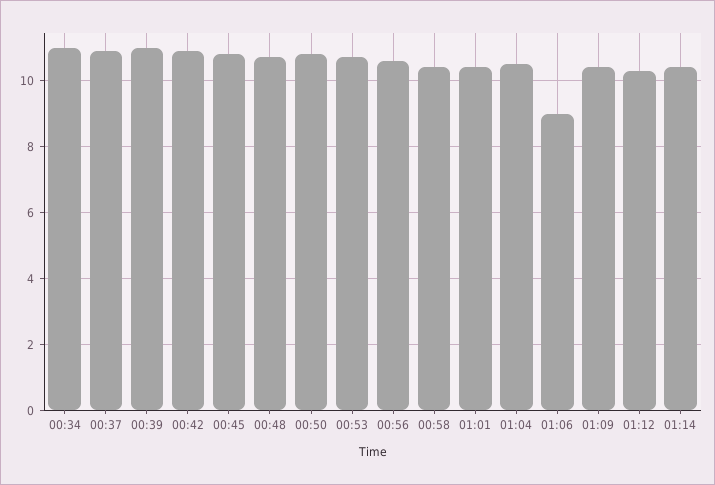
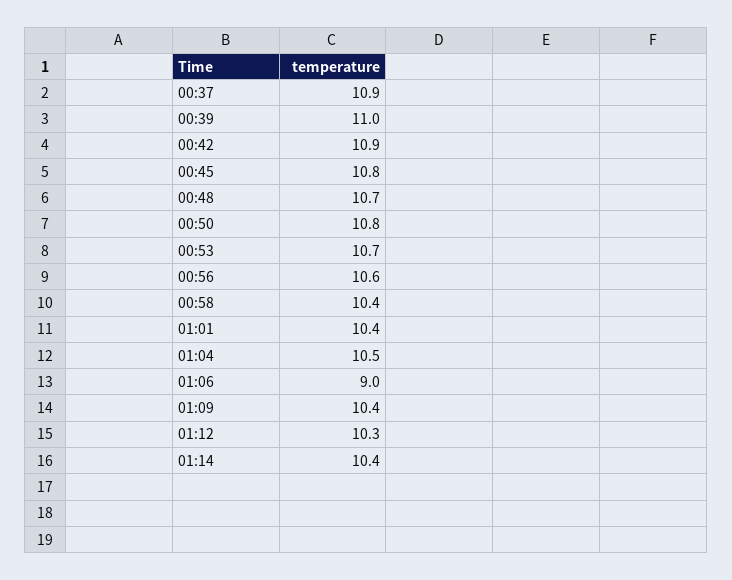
00:34: 11 -> none

